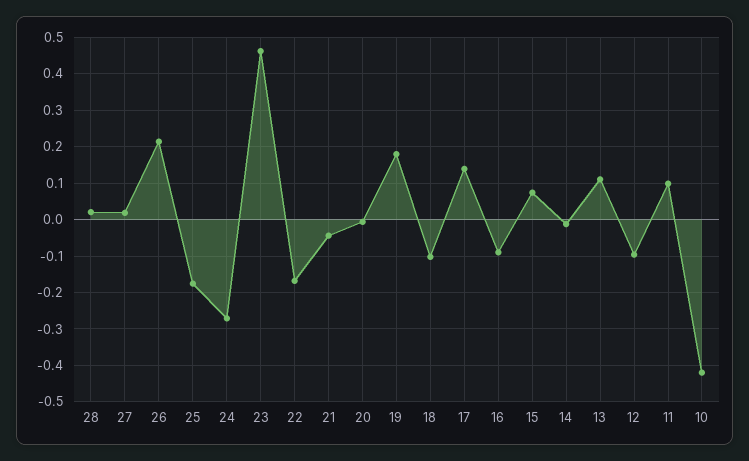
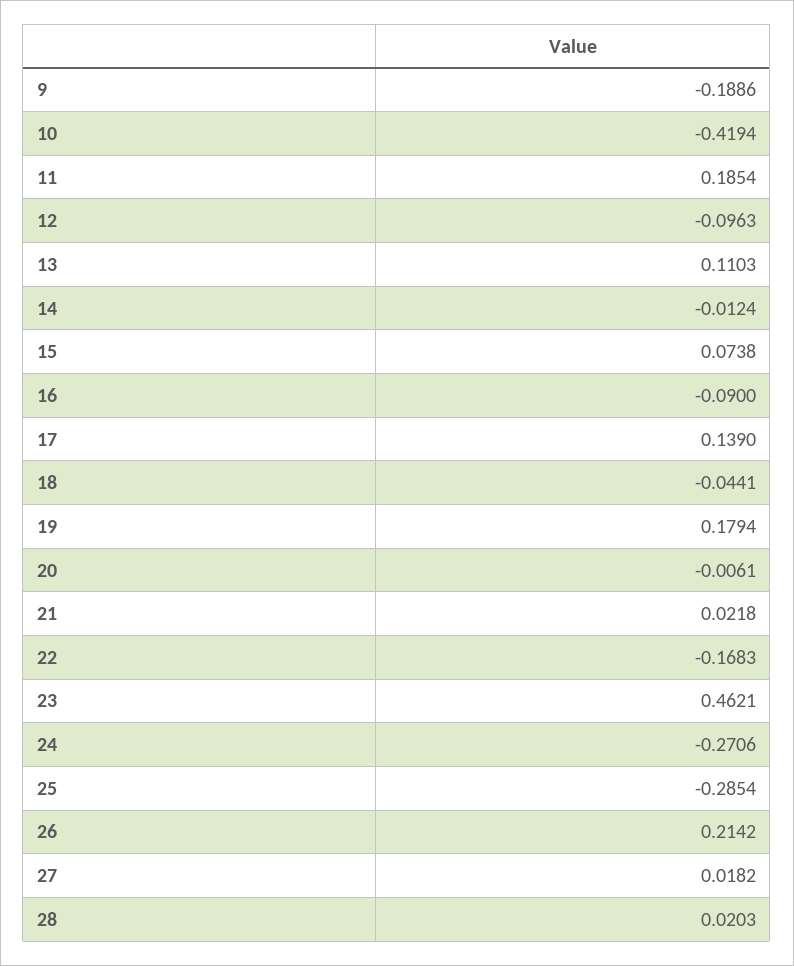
25: -0.18 -> -0.2854
21: -0.04 -> 0.0218
18: -0.1 -> -0.0441
11: 0.1 -> 0.1854
9: none -> -0.1886

